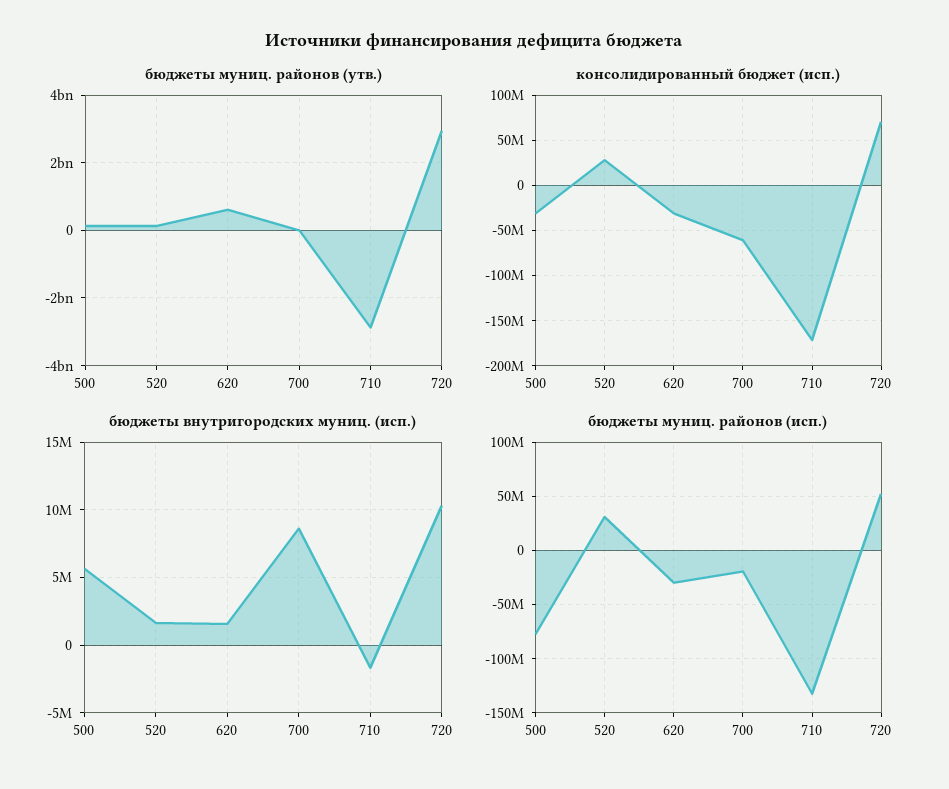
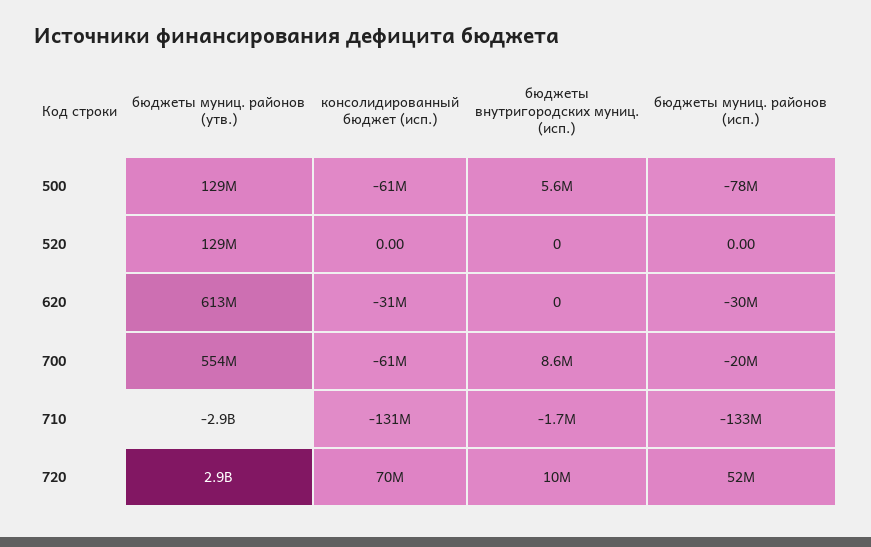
бюджеты муниц. районов (утв.), 700: 0 -> 554000000
консолидированный бюджет (исп.), 500: -30000000 -> -61000000
консолидированный бюджет (исп.), 520: 30000000 -> 0
консолидированный бюджет (исп.), 710: -170000000 -> -131000000
бюджеты внутригородских муниц. (исп.), 520: 1500000 -> 0
бюджеты внутригородских муниц. (исп.), 620: 1500000 -> 0
бюджеты муниц. районов (исп.), 520: 30000000 -> 0

